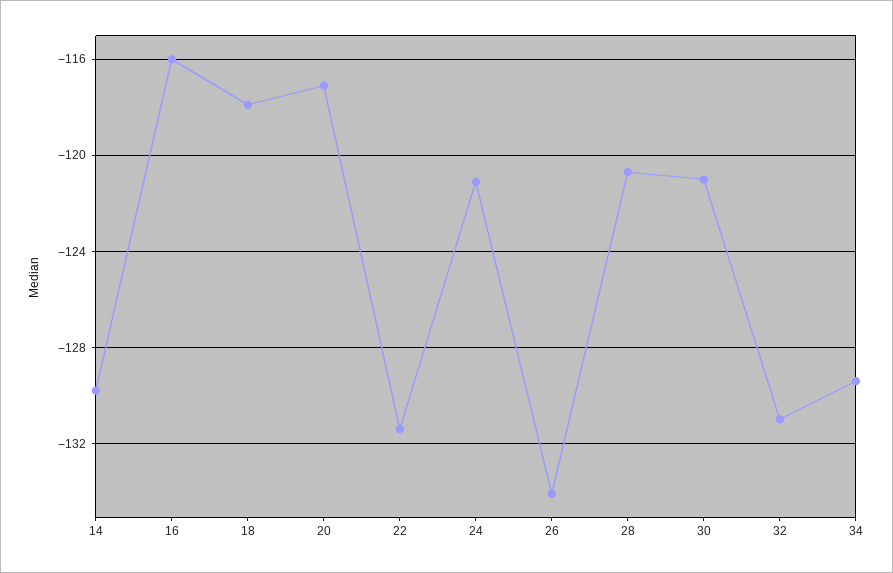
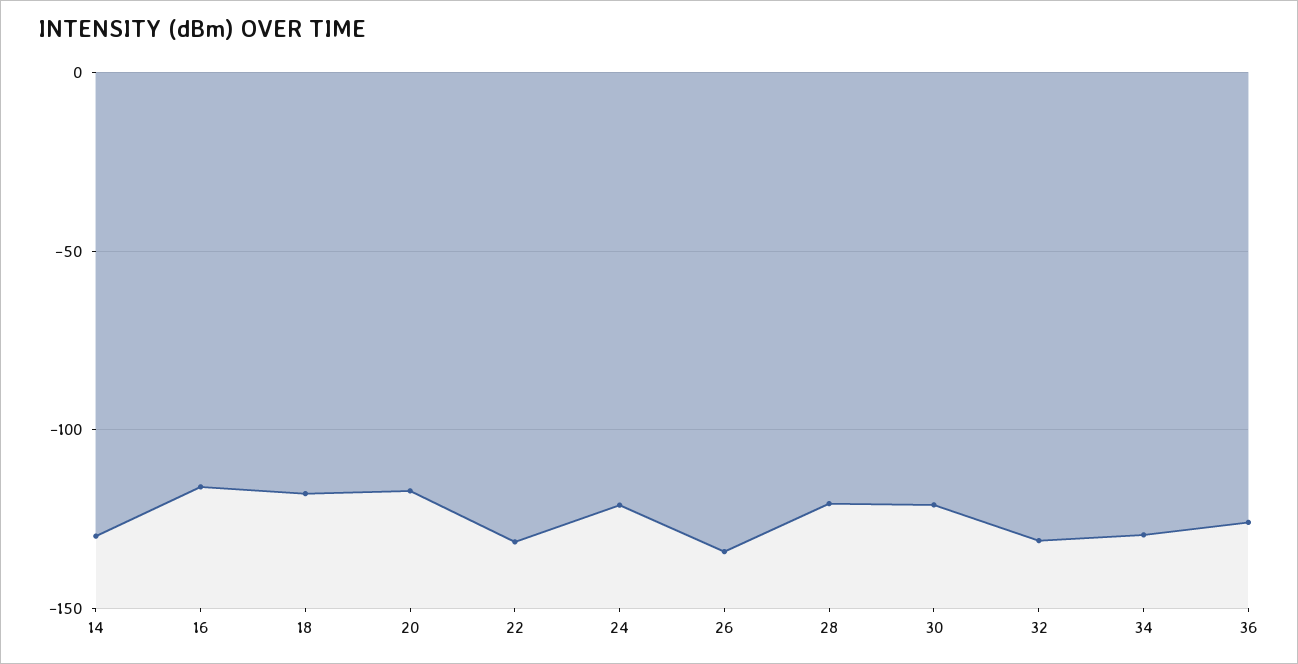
36: none -> -125

